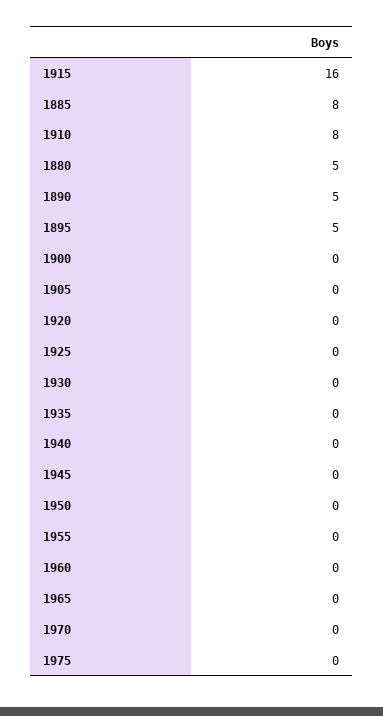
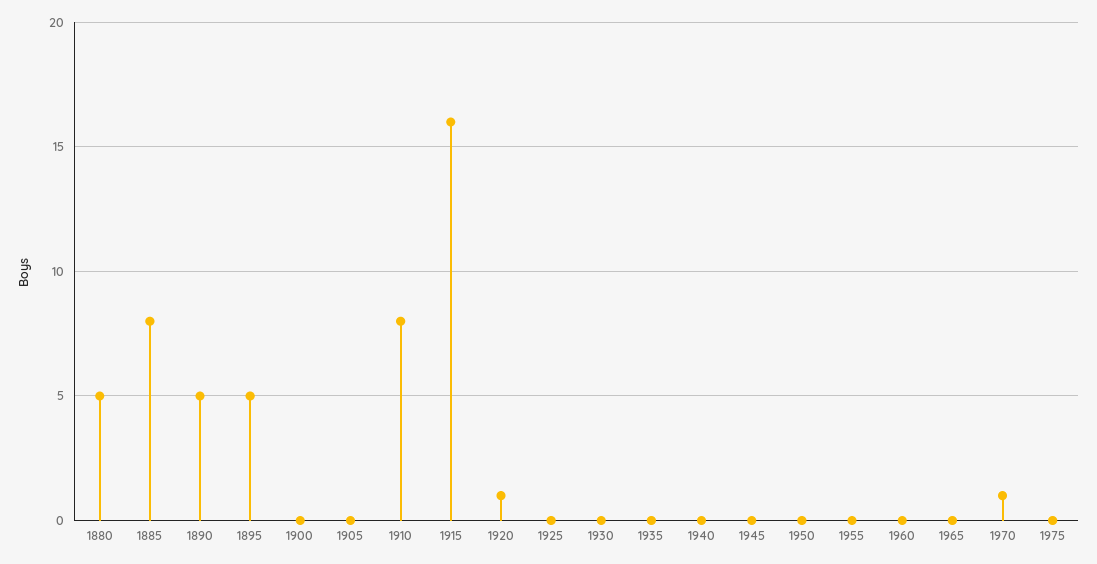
1920: 0 -> 1
1970: 0 -> 1

